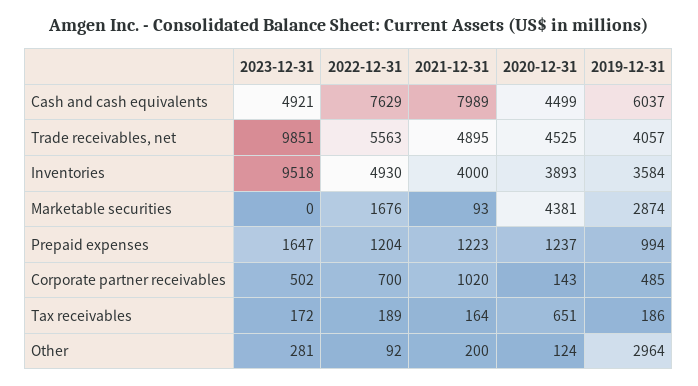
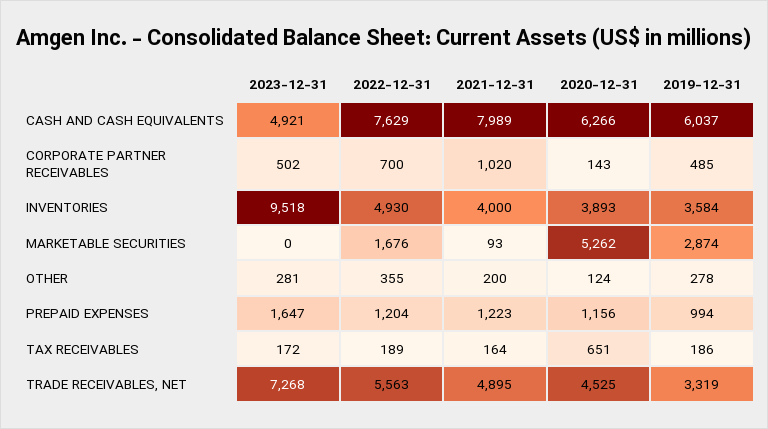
2020-12-31, Cash and cash equivalents: 4499 -> 6266
2023-12-31, Trade receivables, net: 9851 -> 7268
2019-12-31, Trade receivables, net: 4057 -> 3319
2020-12-31, Marketable securities: 4381 -> 5262
2020-12-31, Prepaid expenses: 1237 -> 1156
2022-12-31, Other: 92 -> 355
2019-12-31, Other: 2964 -> 278

